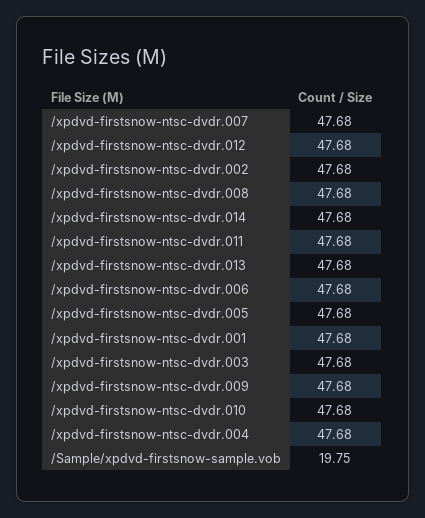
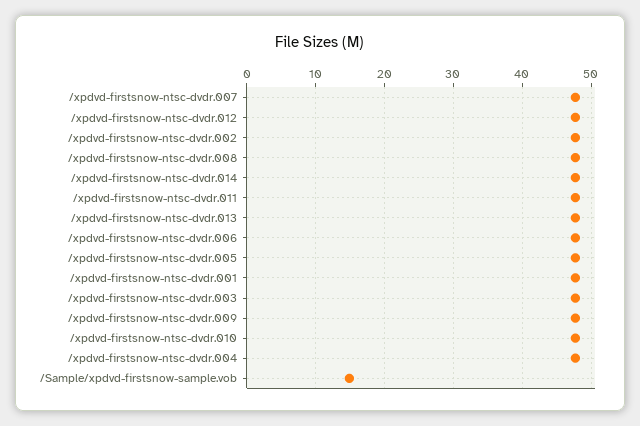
/Sample/xpdvd-firstsnow-sample.vob: 19.75 -> 15

